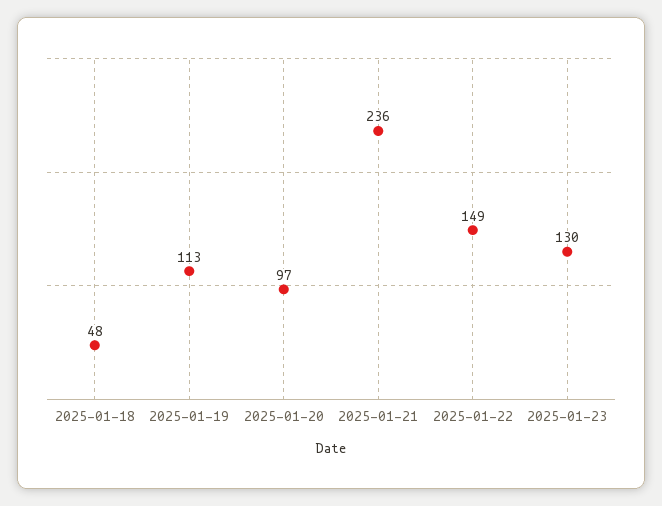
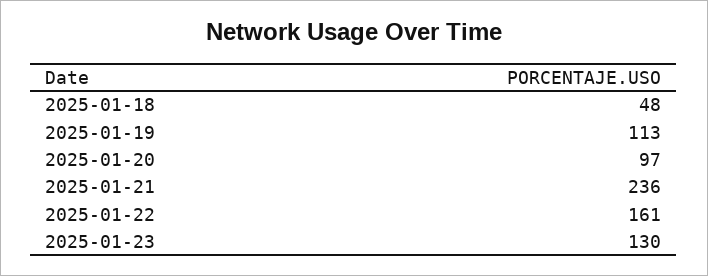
2025-01-22: 149 -> 161

